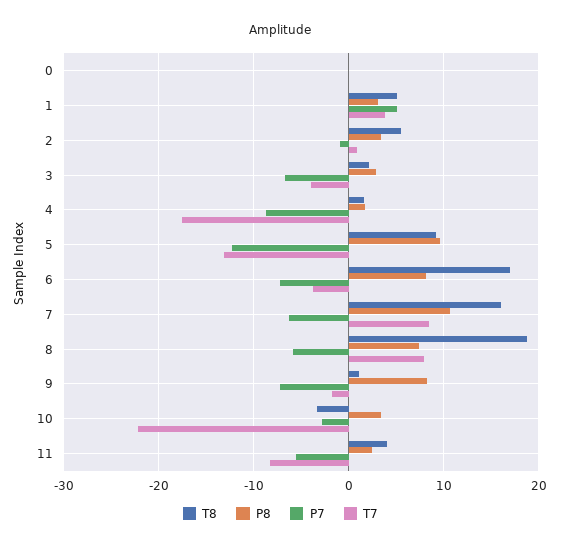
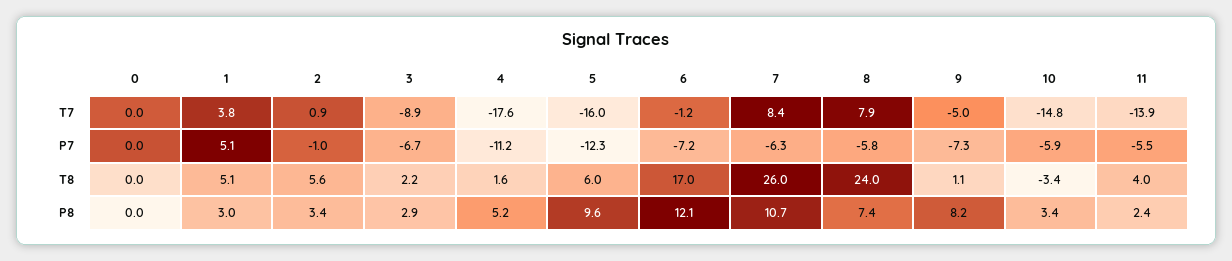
T7, 3: -4 -> -8.9
P8, 4: 2 -> 5.2
P7, 4: -9 -> -11.2
T8, 5: 9 -> 6
T7, 5: -13 -> -16
P8, 6: 8 -> 12.1
T7, 6: -4 -> -1.2
T8, 7: 16 -> 26
T8, 8: 19 -> 24
T7, 9: -2 -> -5
P7, 10: -3 -> -5.9
T7, 10: -22 -> -14.8
T7, 11: -8 -> -13.9

